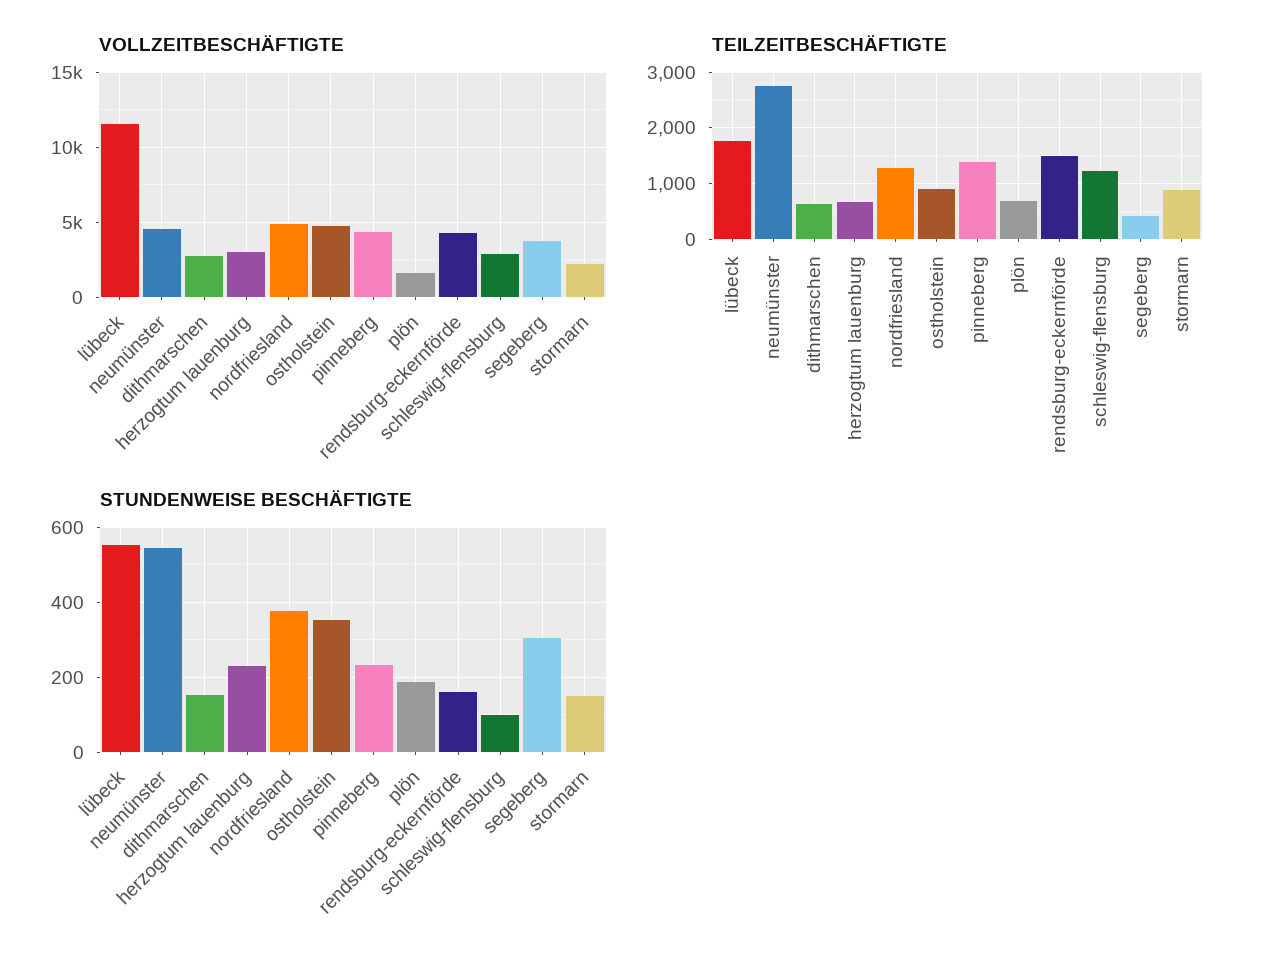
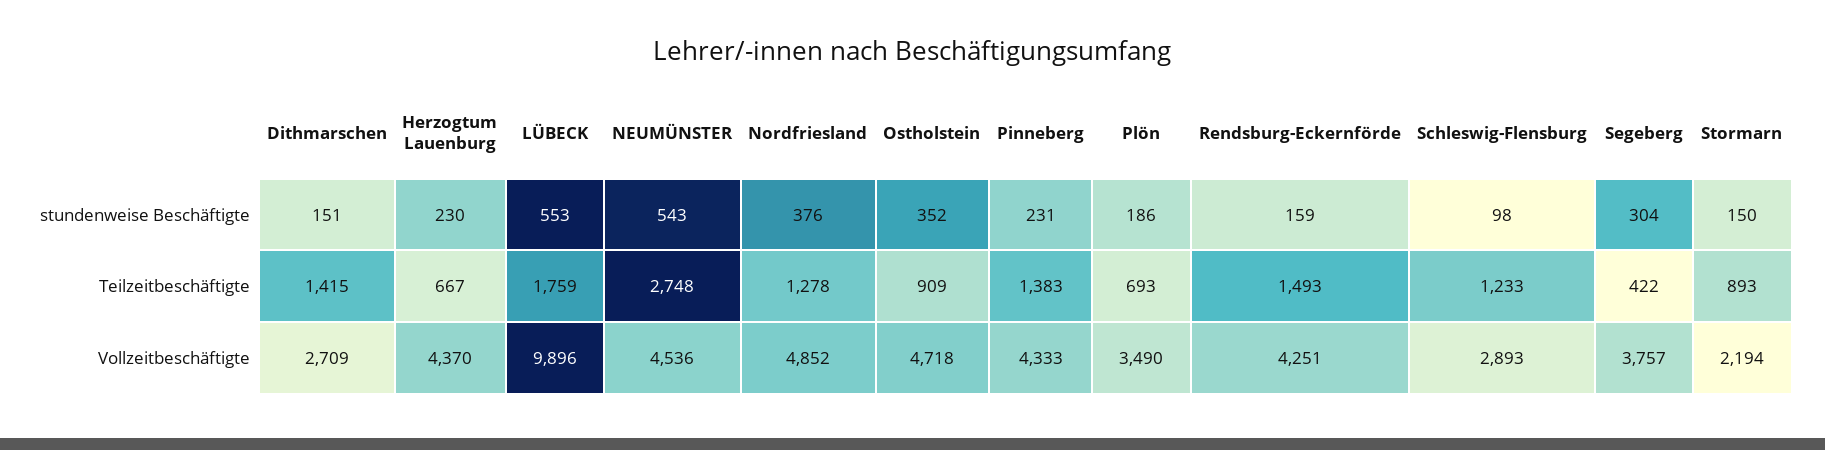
VOLLZEITBESCHÄFTIGTE, lübeck: 11500 -> 9896
VOLLZEITBESCHÄFTIGTE, herzogtum lauenburg: 3000 -> 4370
VOLLZEITBESCHÄFTIGTE, plön: 1500 -> 3490
TEILZEITBESCHÄFTIGTE, dithmarschen: 600 -> 1415

